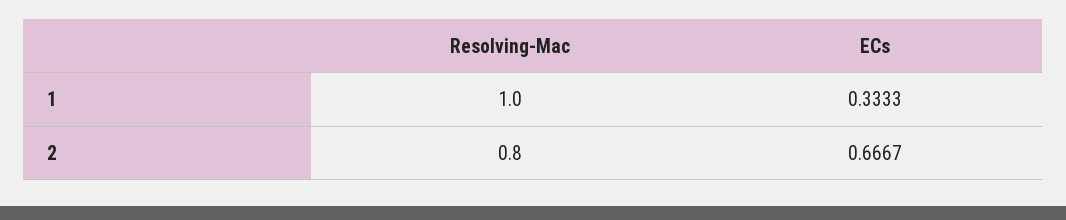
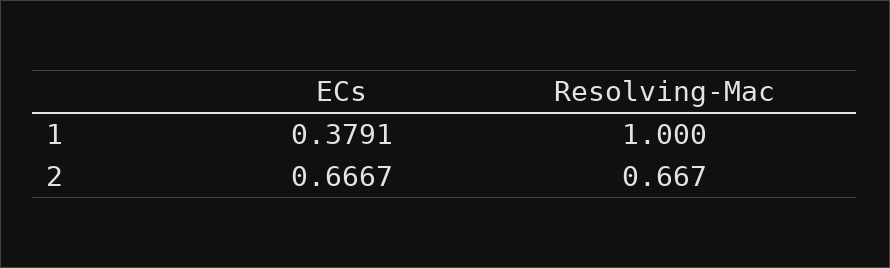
ECs, 1: 0.3333 -> 0.3791
Resolving-Mac, 2: 0.8 -> 0.667

